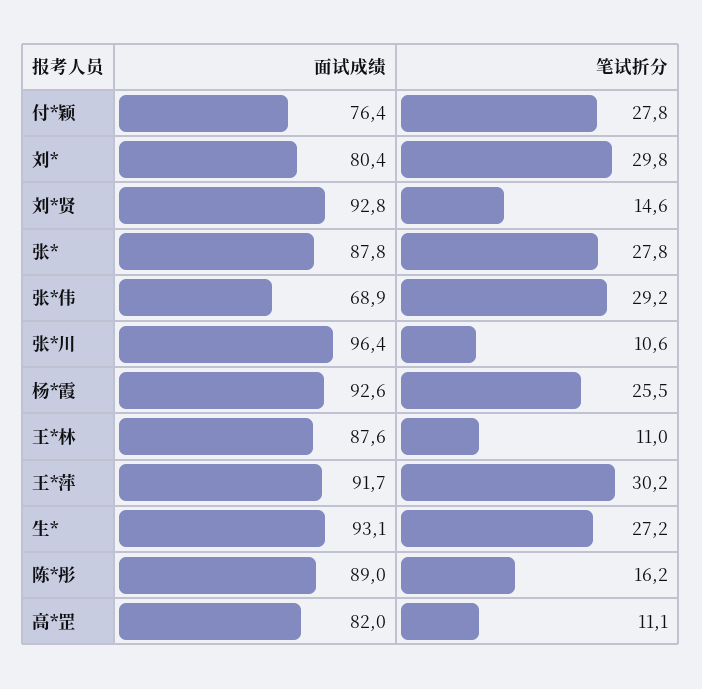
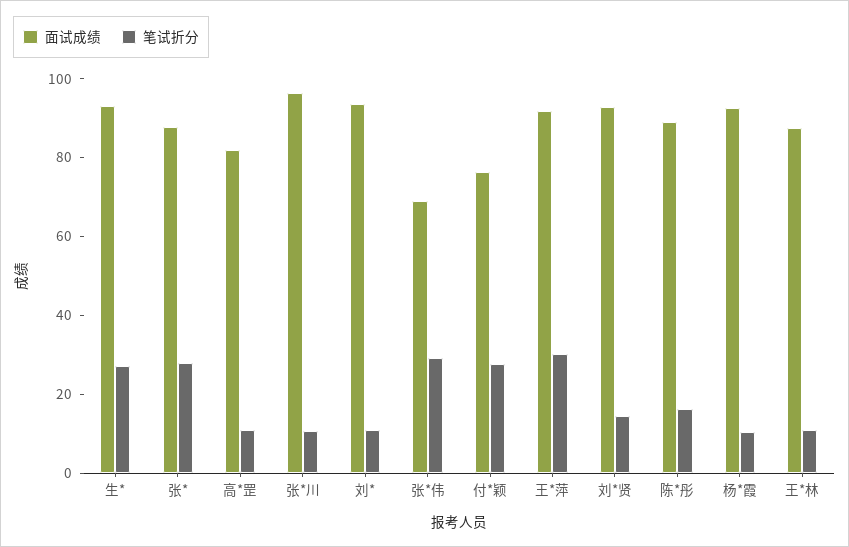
面试成绩, 刘*: 80.4 -> 95
笔试折分, 刘*: 29.8 -> 10
笔试折分, 杨*霞: 25.5 -> 10

